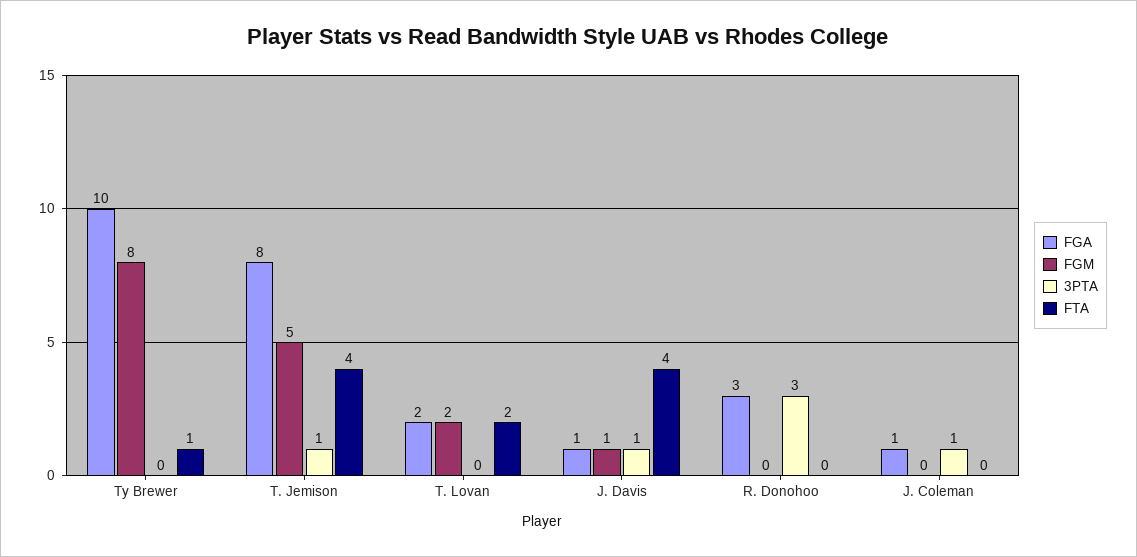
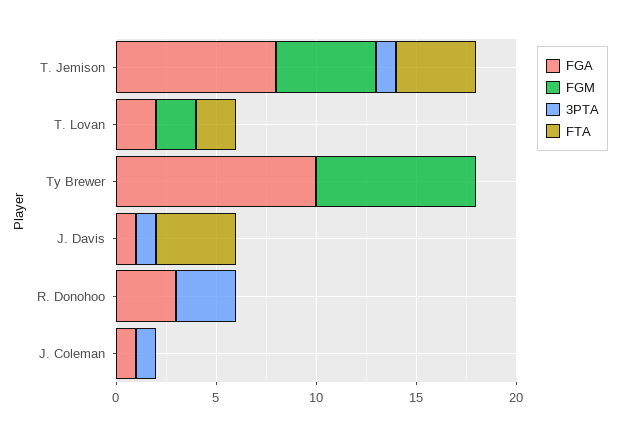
FTA, Ty Brewer: 1 -> 0
FGM, J. Davis: 1 -> 0

